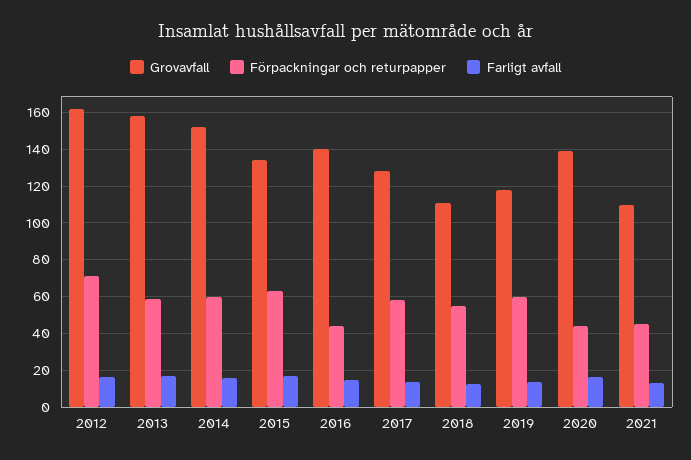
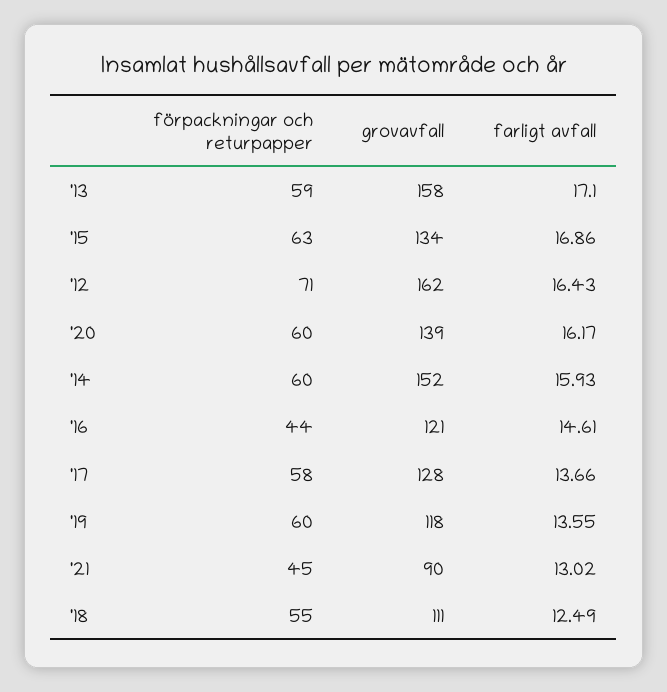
Grovavfall, 2016: 140 -> 121
Förpackningar och returpapper, 2020: 45 -> 60
Grovavfall, 2021: 110 -> 90

